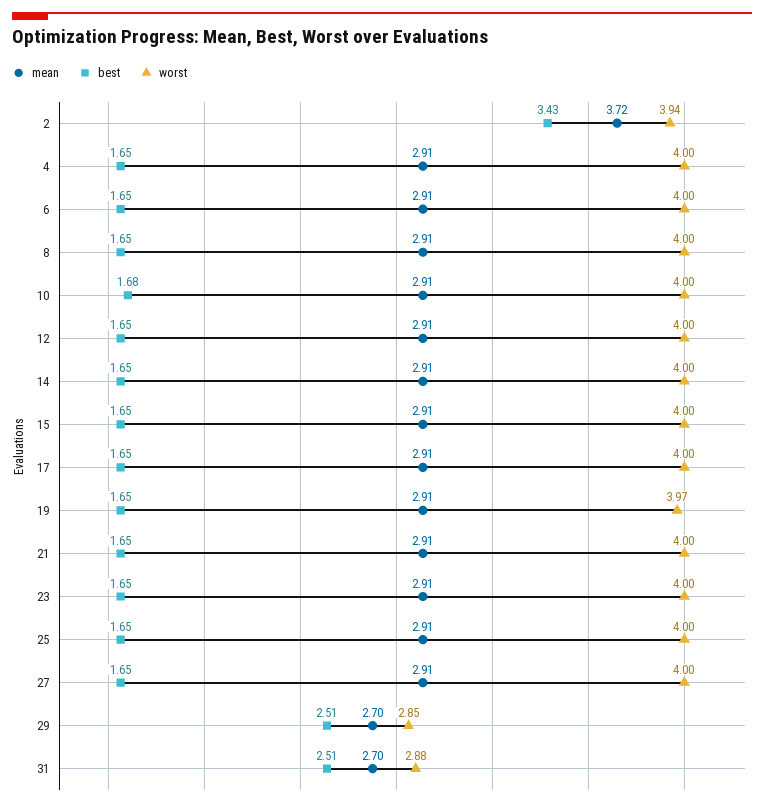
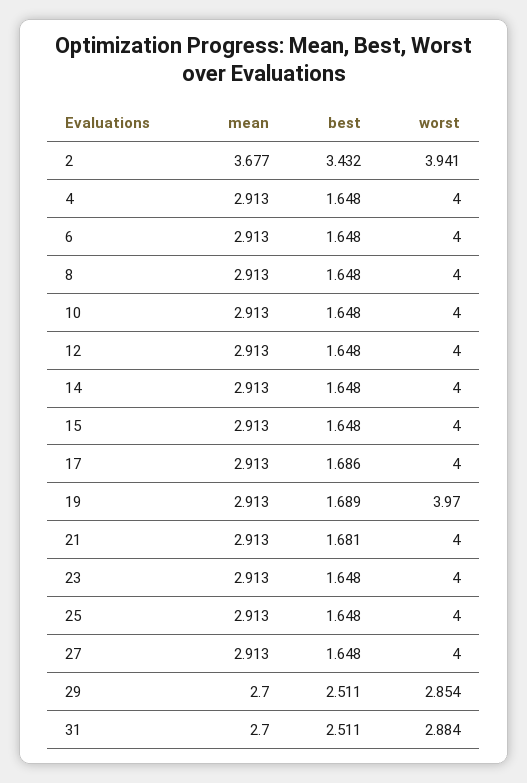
mean, 2: 3.72 -> 3.677
best, 10: 1.68 -> 1.648
best, 17: 1.65 -> 1.686
best, 19: 1.65 -> 1.689
best, 21: 1.65 -> 1.681

